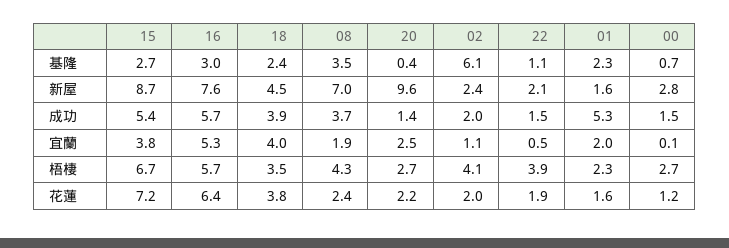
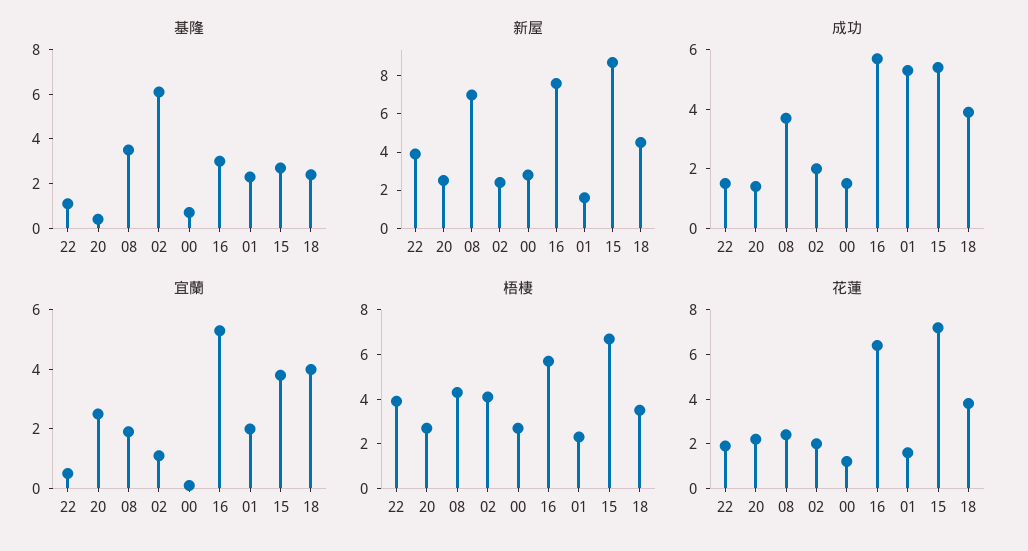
新屋, 20: 9.6 -> 2.5
新屋, 22: 2.1 -> 4

